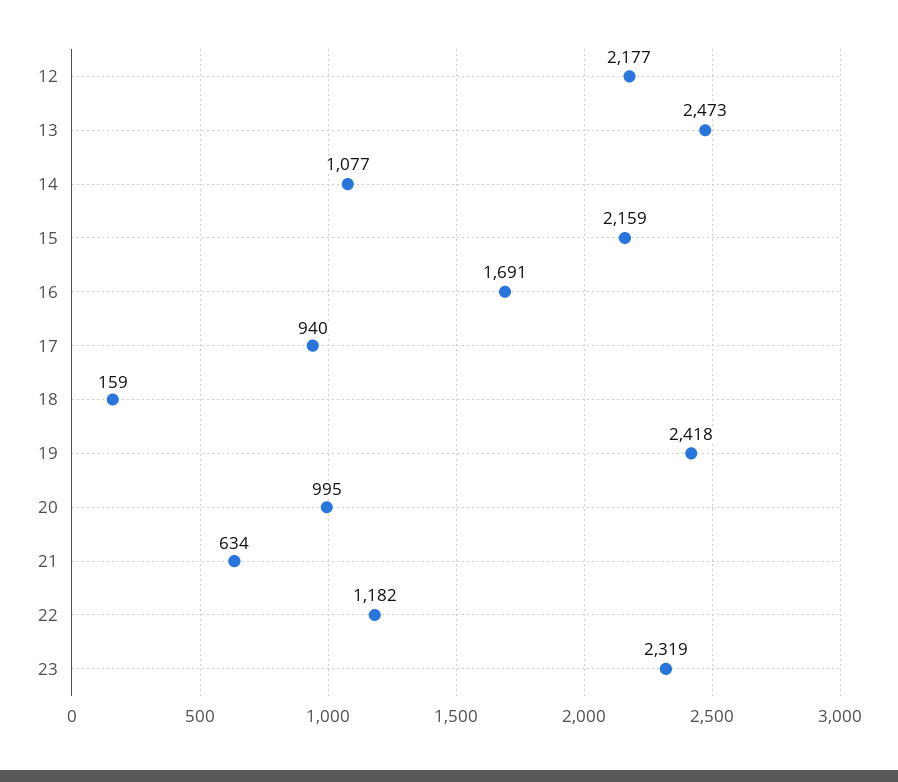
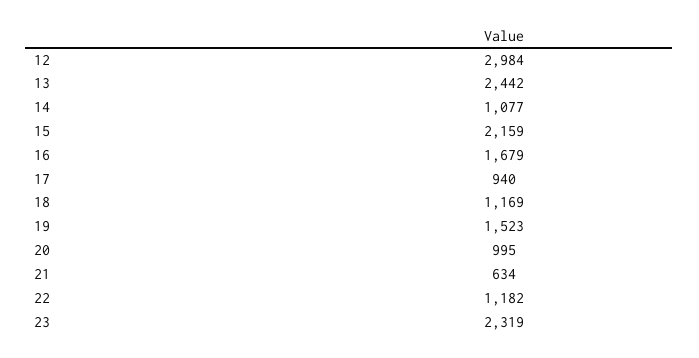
12: 2177 -> 2984
13: 2473 -> 2442
16: 1691 -> 1679
18: 159 -> 1169
19: 2418 -> 1523

